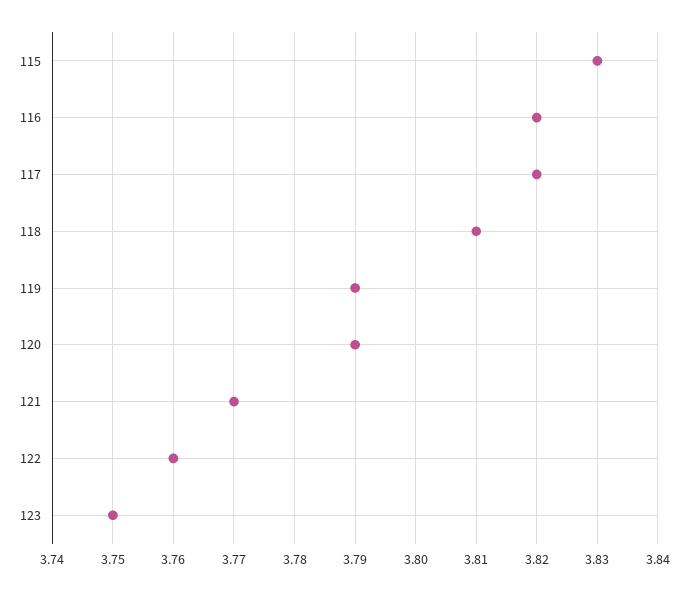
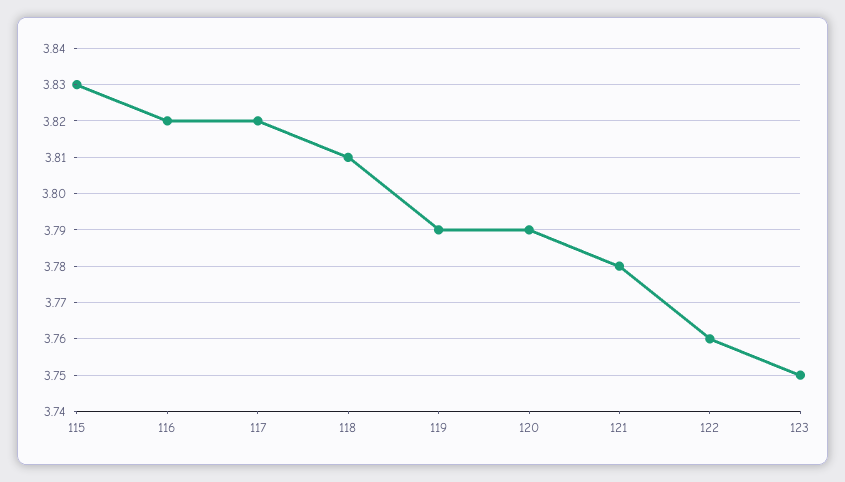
121: 3.77 -> 3.78

